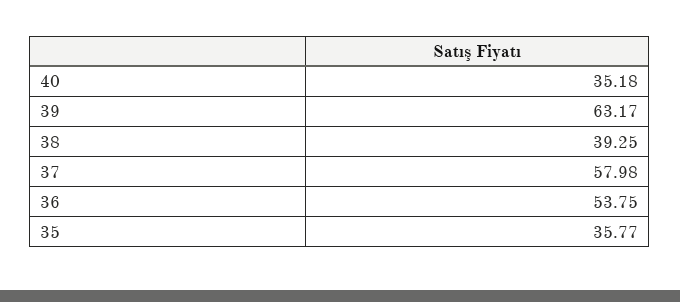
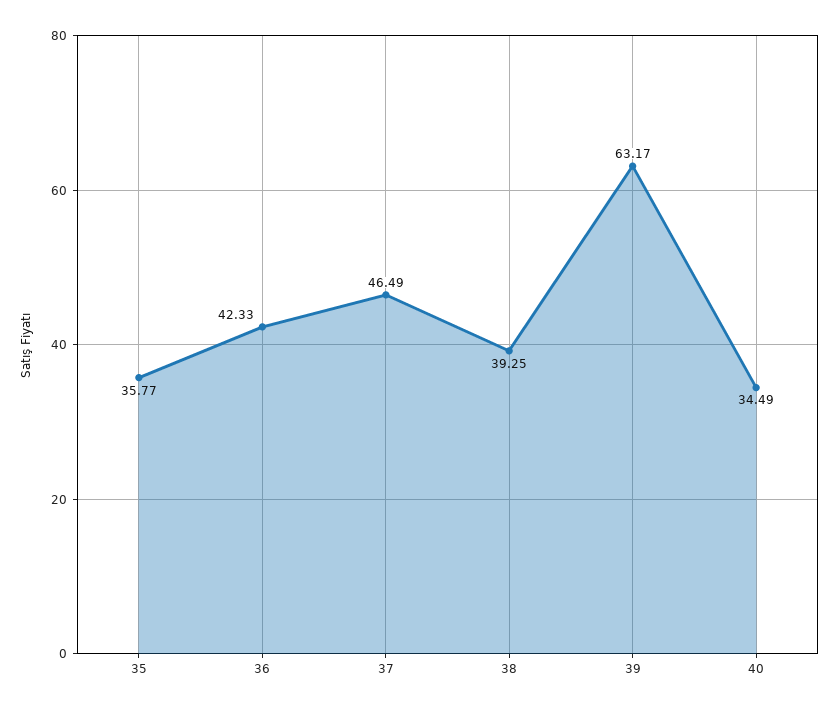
40: 35.18 -> 34.49
37: 57.98 -> 46.49
36: 53.75 -> 42.33

